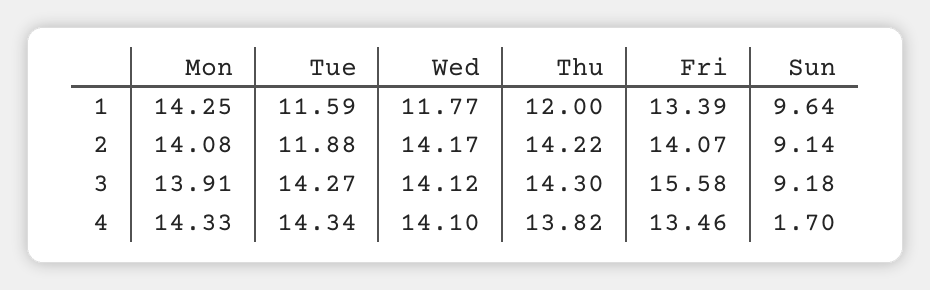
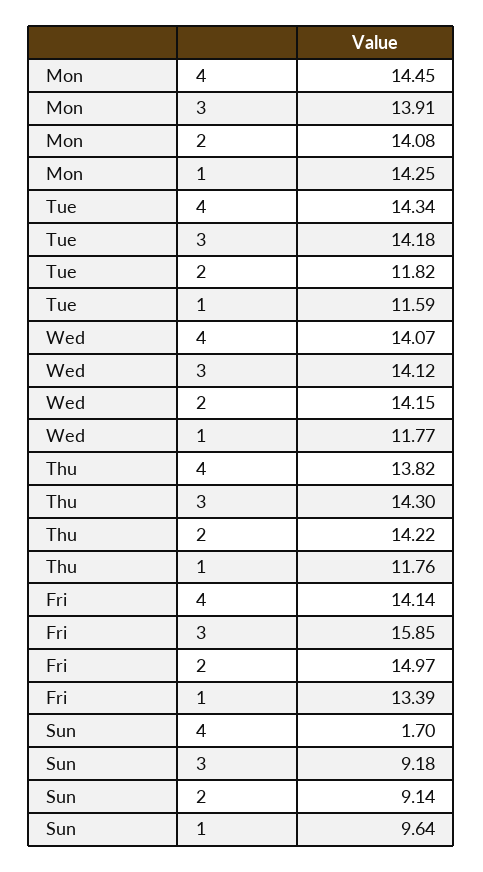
Thu, 1: 12 -> 11.76
Tue, 2: 11.88 -> 11.82
Wed, 2: 14.17 -> 14.15
Fri, 2: 14.07 -> 14.97
Tue, 3: 14.27 -> 14.18
Fri, 3: 15.58 -> 15.85
Mon, 4: 14.33 -> 14.45
Wed, 4: 14.1 -> 14.07
Fri, 4: 13.46 -> 14.14

